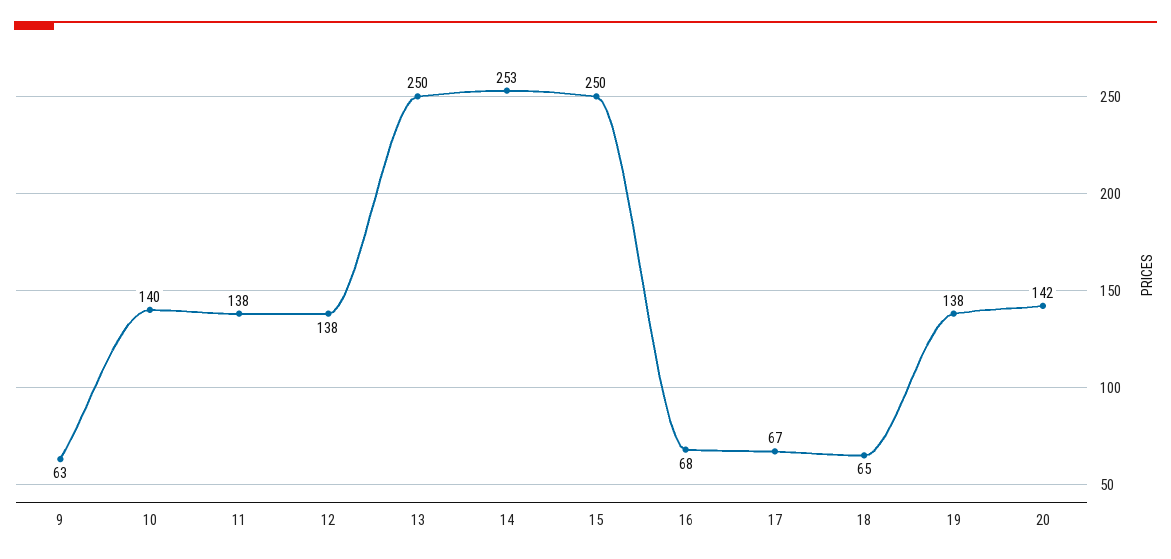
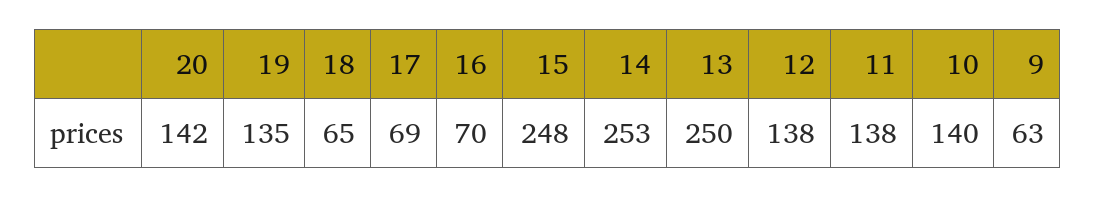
15: 250 -> 248
16: 68 -> 70
17: 67 -> 69
19: 138 -> 135

